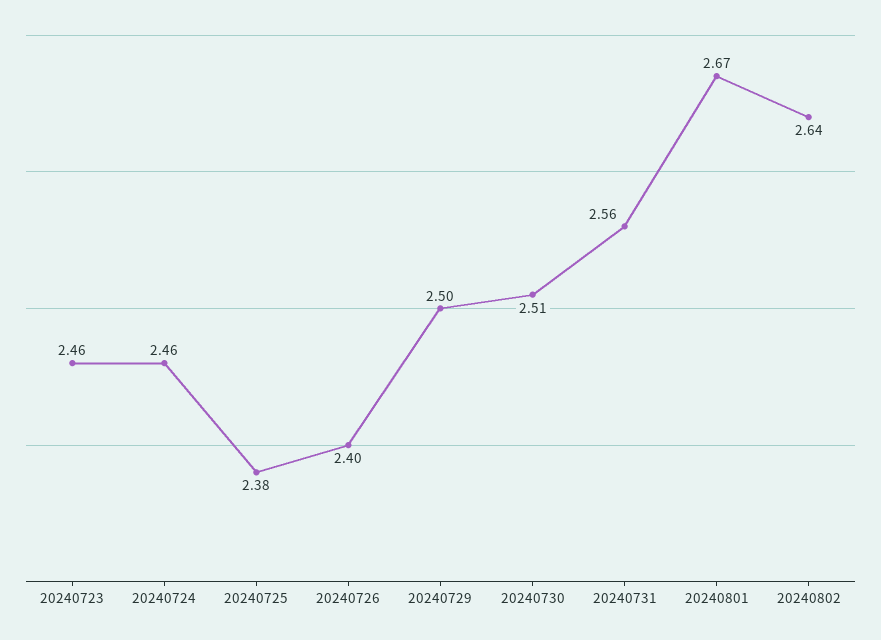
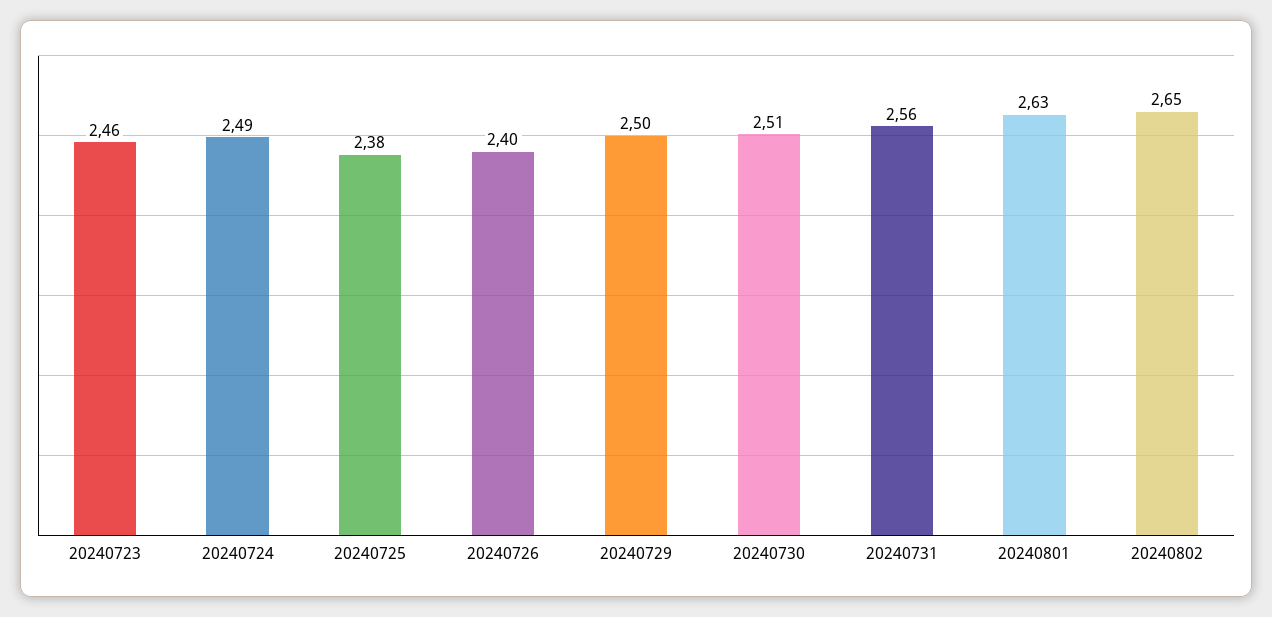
20240724: 2.46 -> 2.49
20240801: 2.67 -> 2.63
20240802: 2.64 -> 2.65

